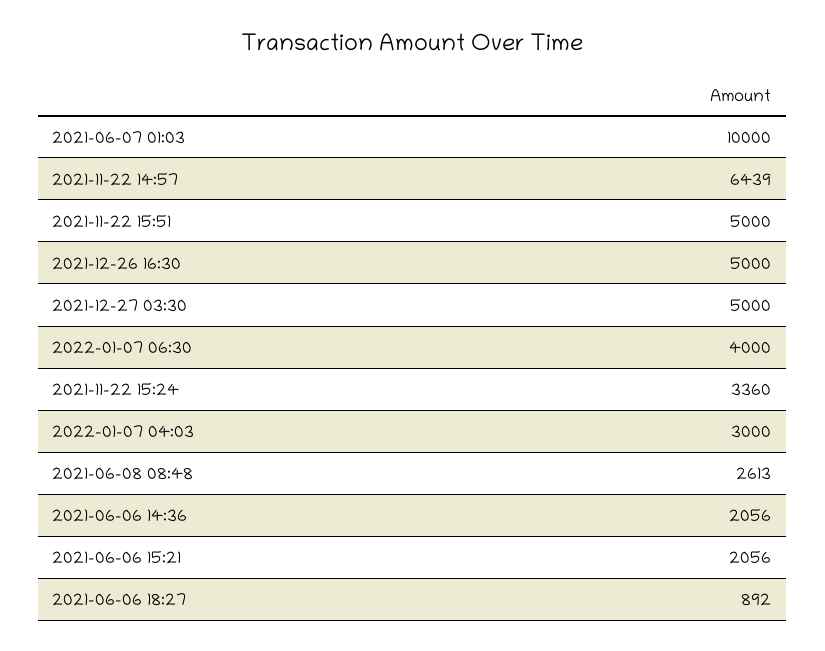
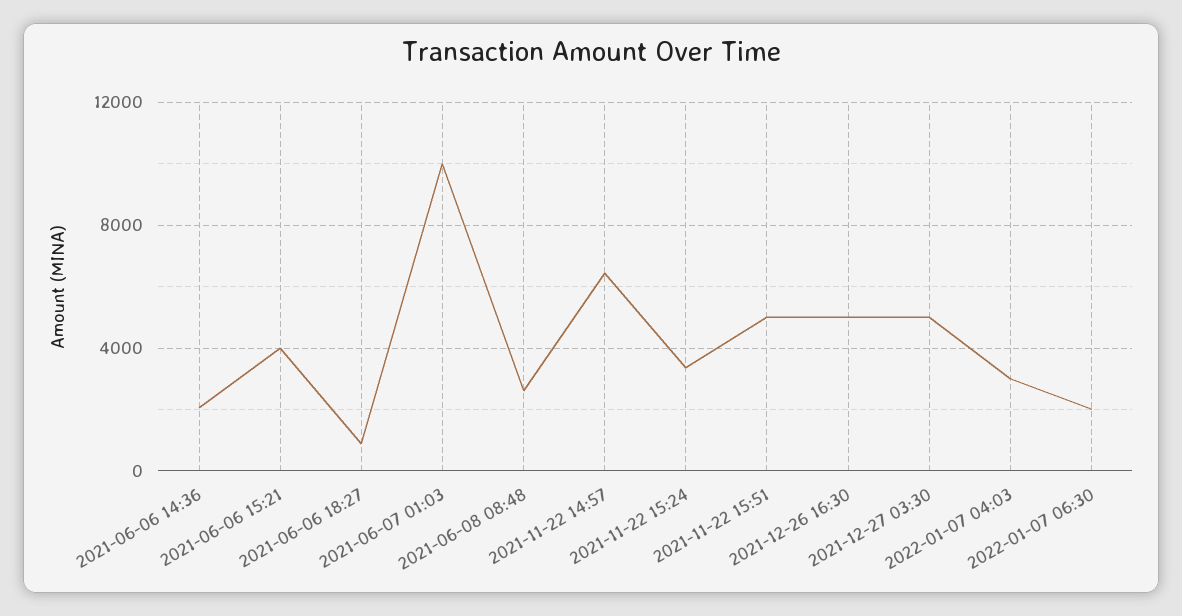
2022-01-07 06:30: 4000 -> 2000
2021-06-06 15:21: 2056 -> 4000

